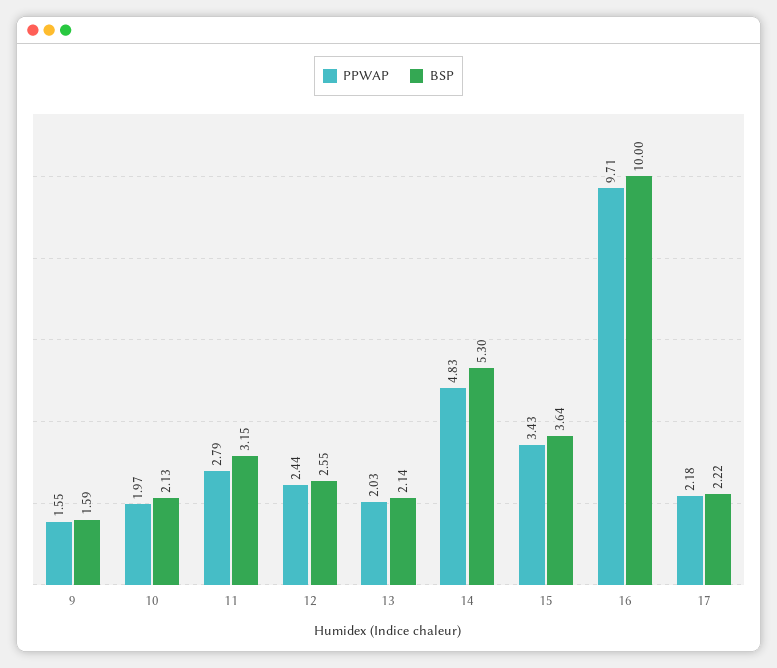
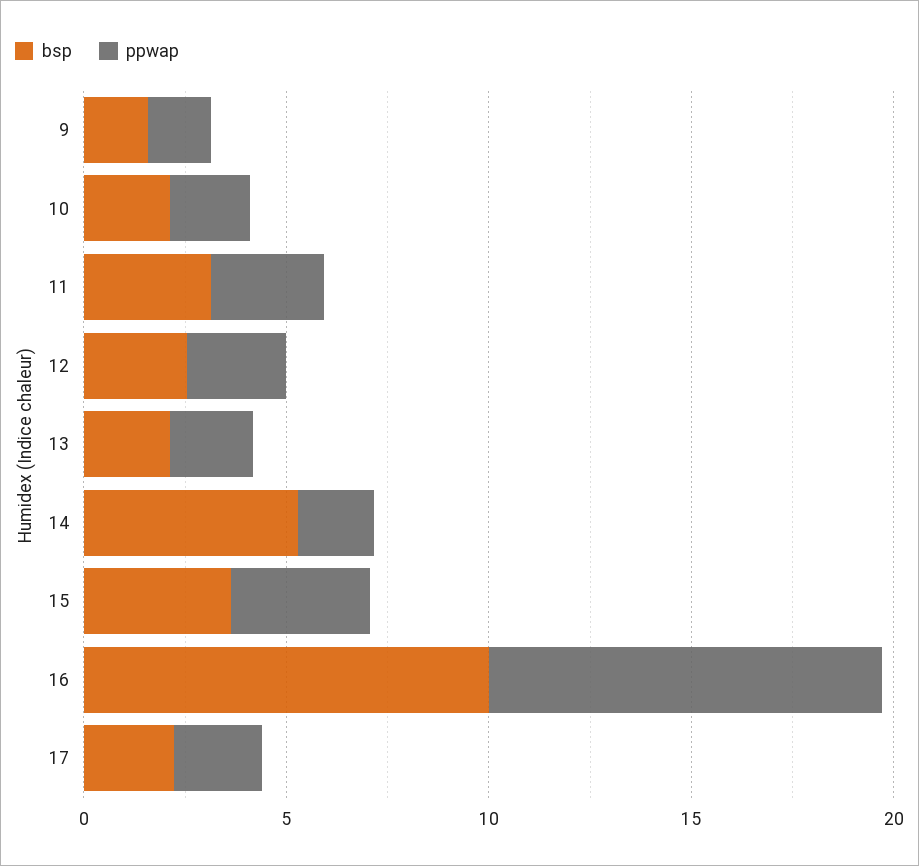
PPWAP, 14: 4.83 -> 2

